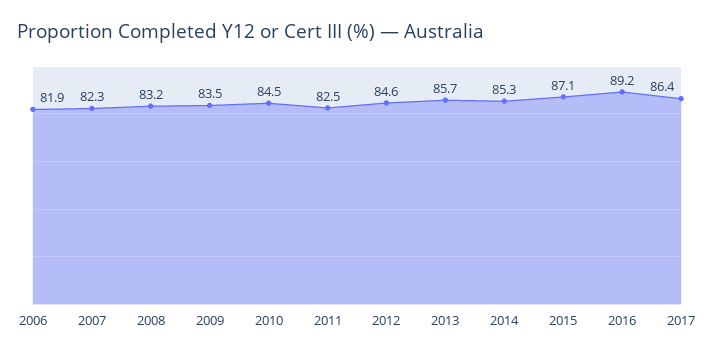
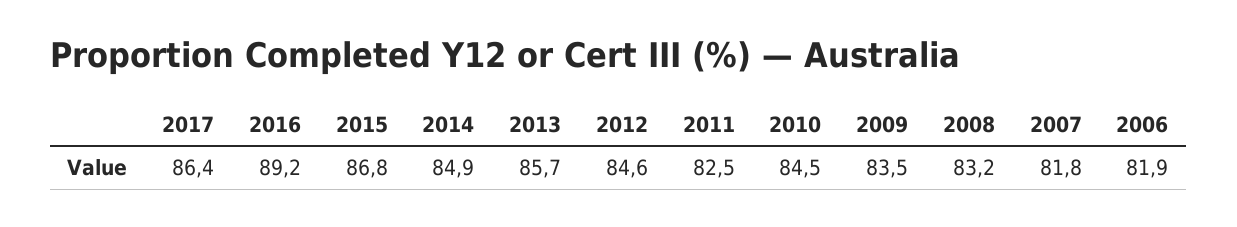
2007: 82.3 -> 81.8
2014: 85.3 -> 84.9
2015: 87.1 -> 86.8

